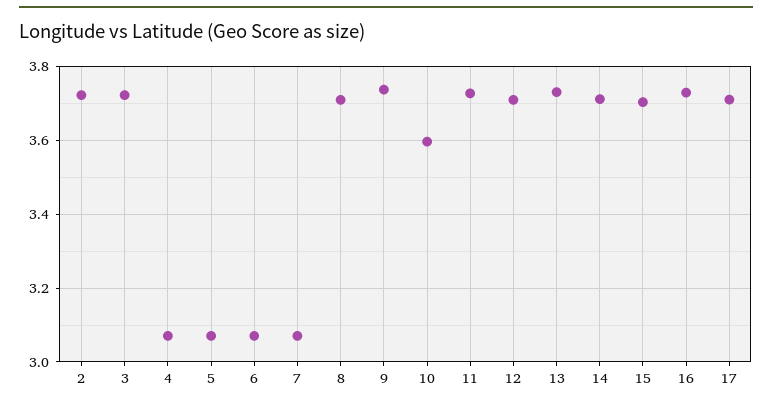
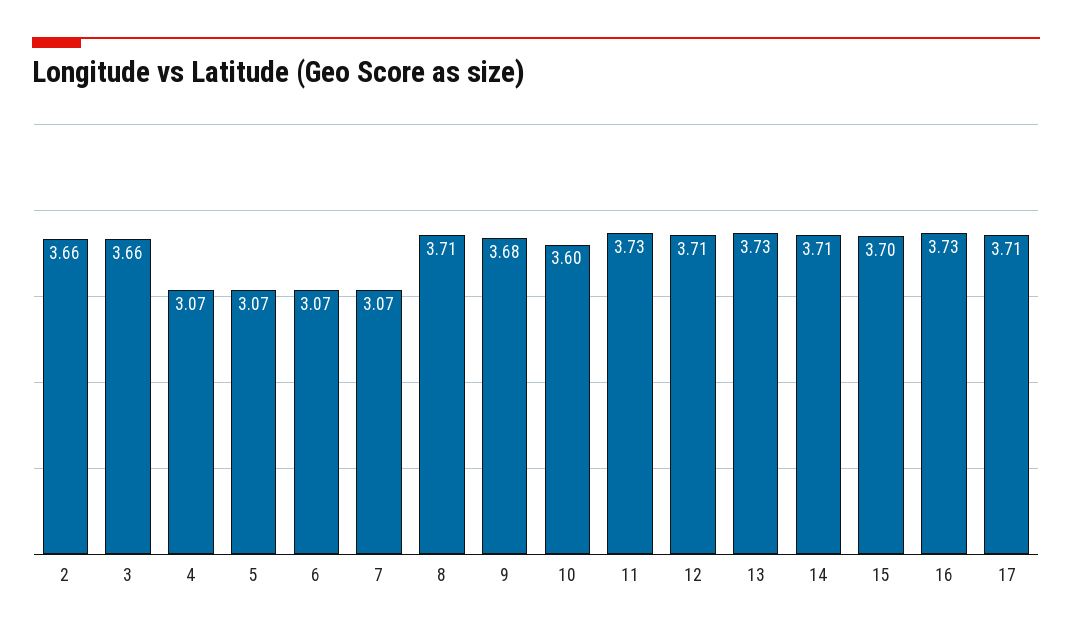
2: 3.72 -> 3.66
3: 3.72 -> 3.66
9: 3.74 -> 3.68

